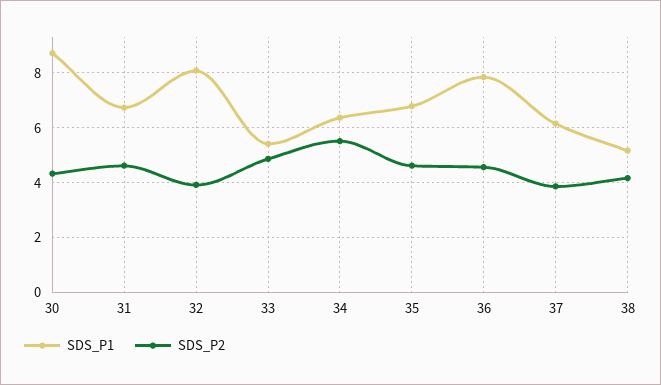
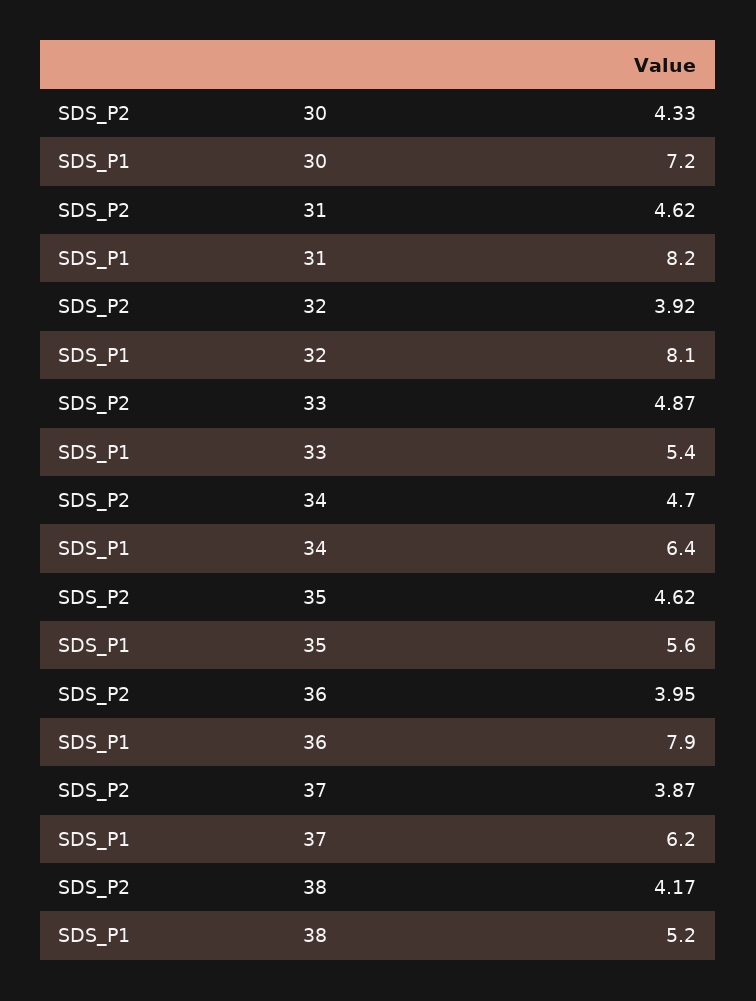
SDS_P1, 30: 8.75 -> 7.2
SDS_P1, 31: 6.75 -> 8.2
SDS_P2, 34: 5.5 -> 4.7
SDS_P1, 35: 6.75 -> 5.6
SDS_P2, 36: 4.5 -> 3.95

